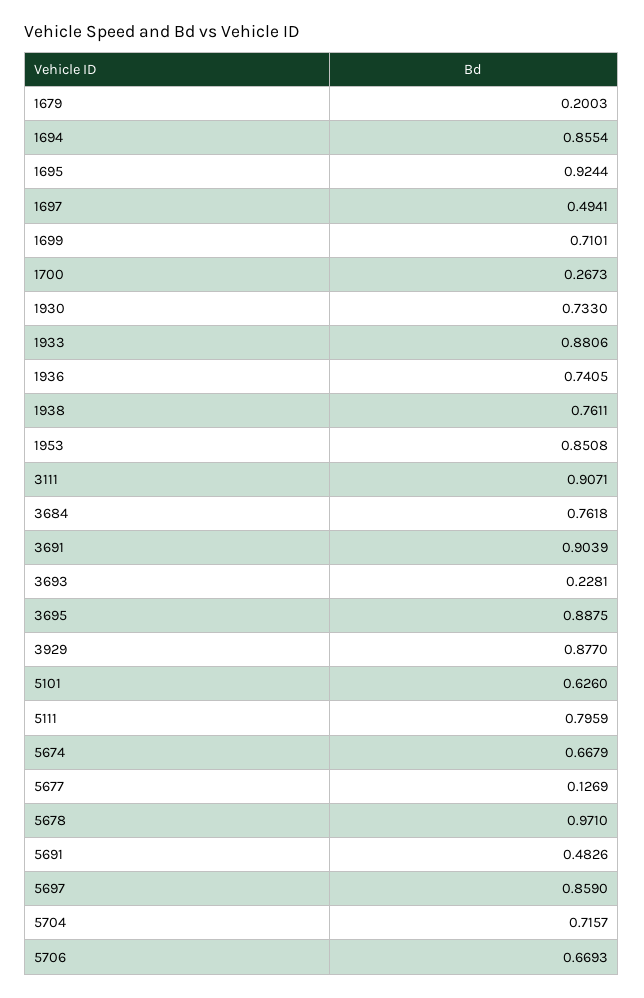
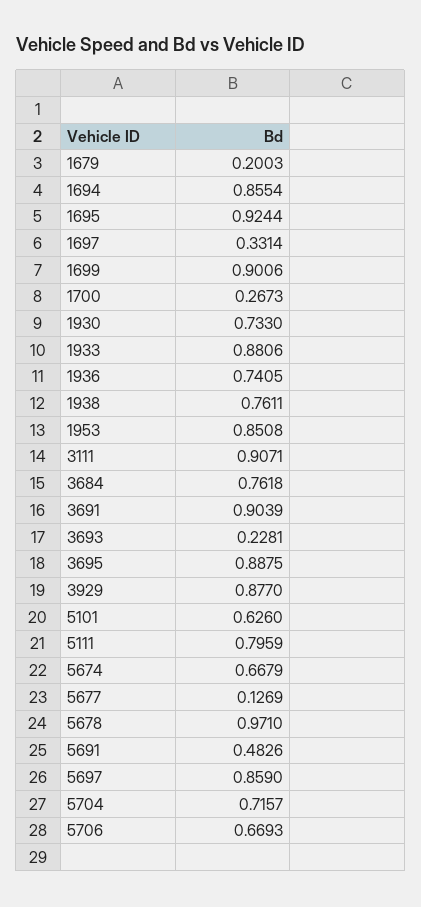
1697: 0.4941 -> 0.3314
1699: 0.7101 -> 0.9006

